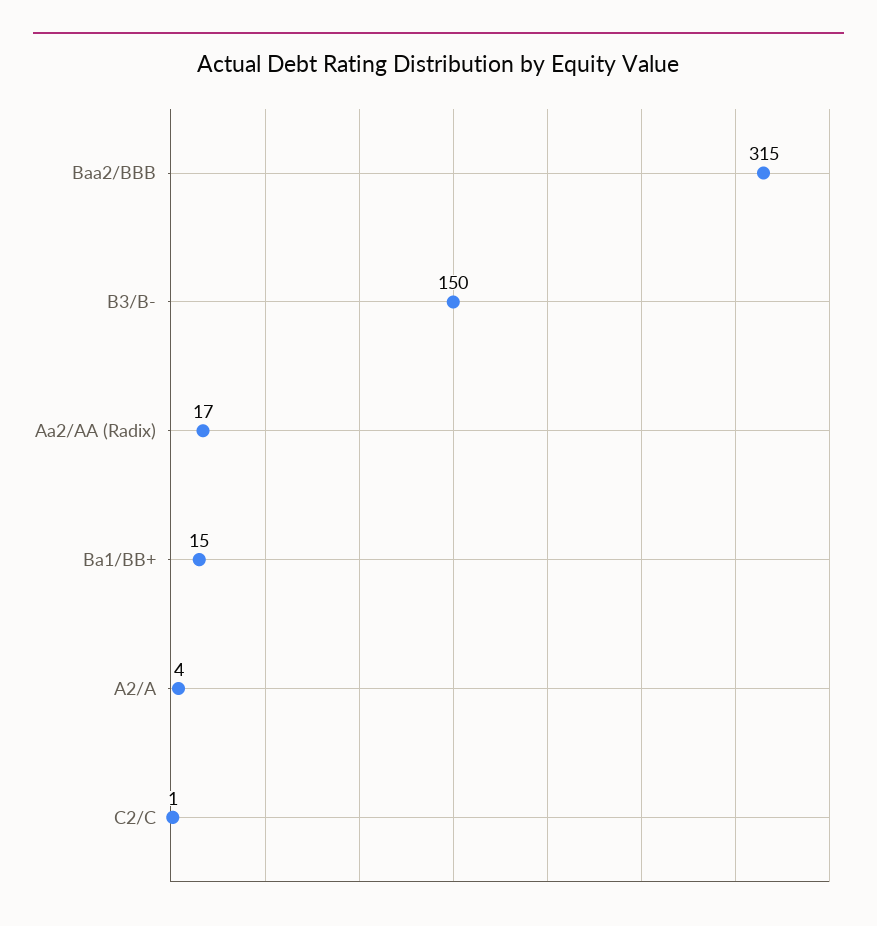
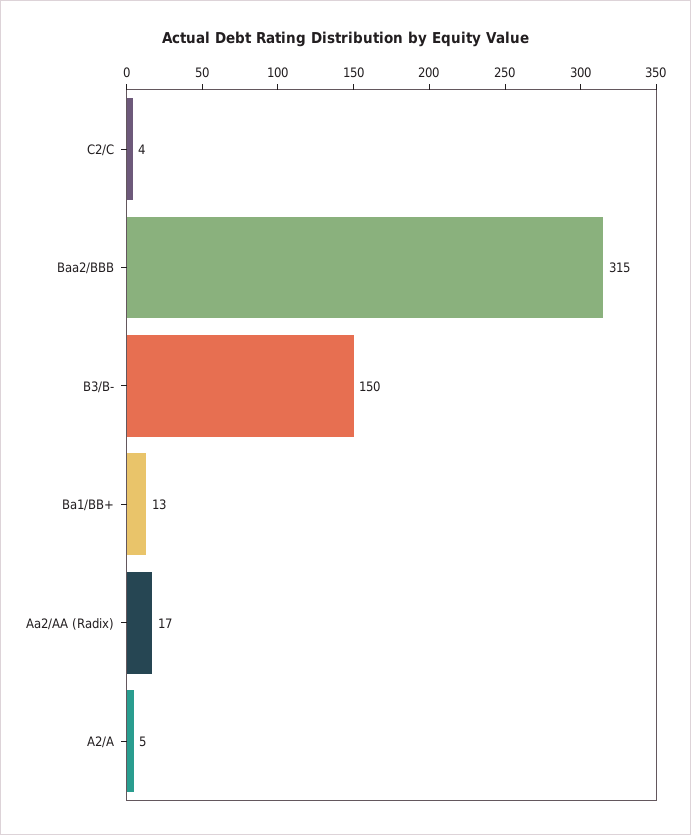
Ba1/BB+: 15 -> 13
A2/A: 4 -> 5
C2/C: 1 -> 4

